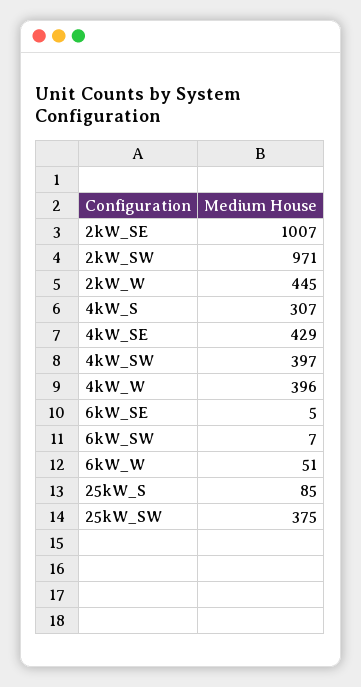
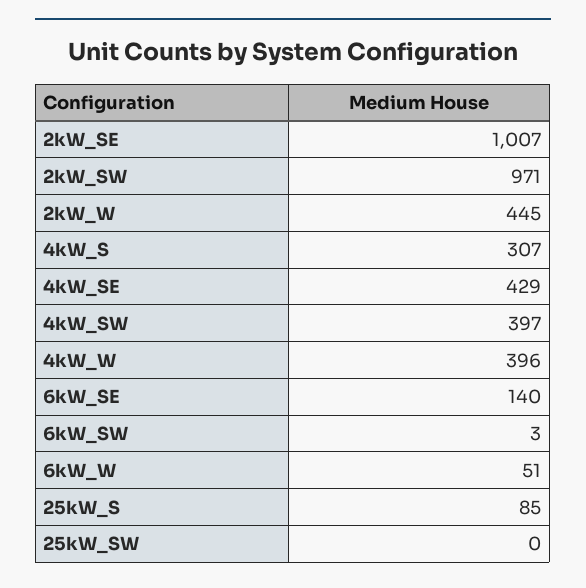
6kW_SE: 5 -> 140
6kW_SW: 7 -> 3
25kW_SW: 375 -> 0

